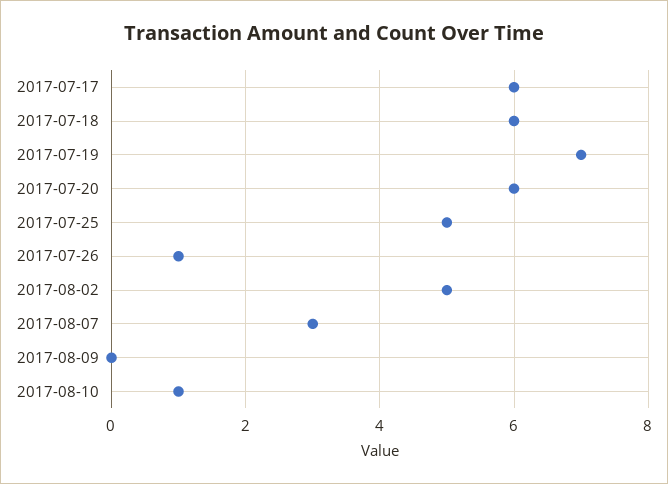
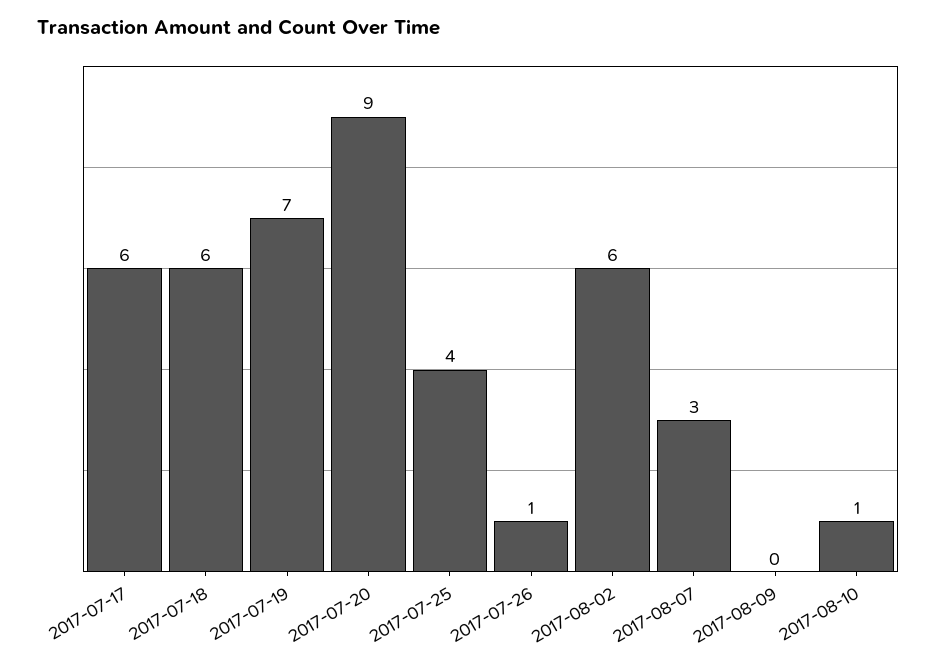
2017-07-20: 6 -> 9
2017-07-25: 5 -> 4
2017-08-02: 5 -> 6

